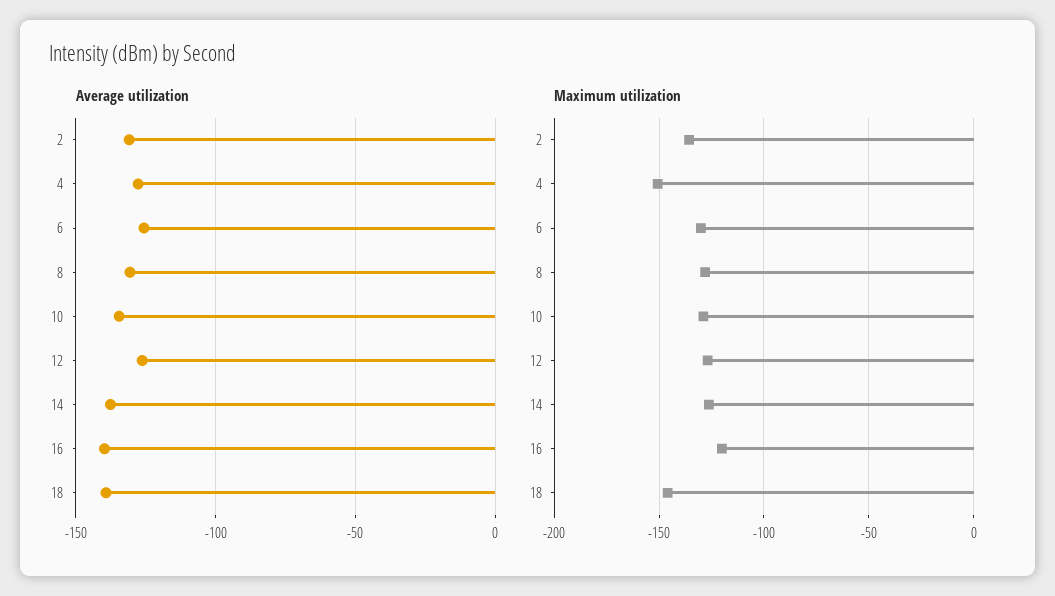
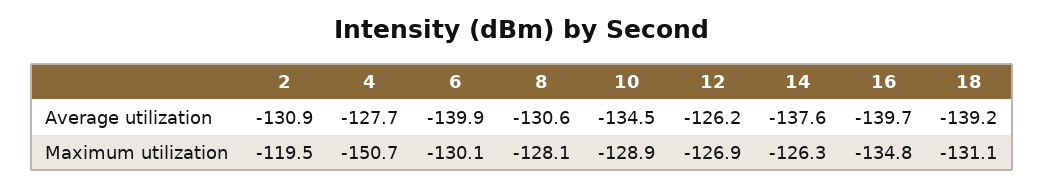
Average utilization, 6: -125 -> -139.9
Maximum utilization, 2: -135 -> -119.5
Maximum utilization, 16: -120 -> -134.8
Maximum utilization, 18: -145 -> -131.1

